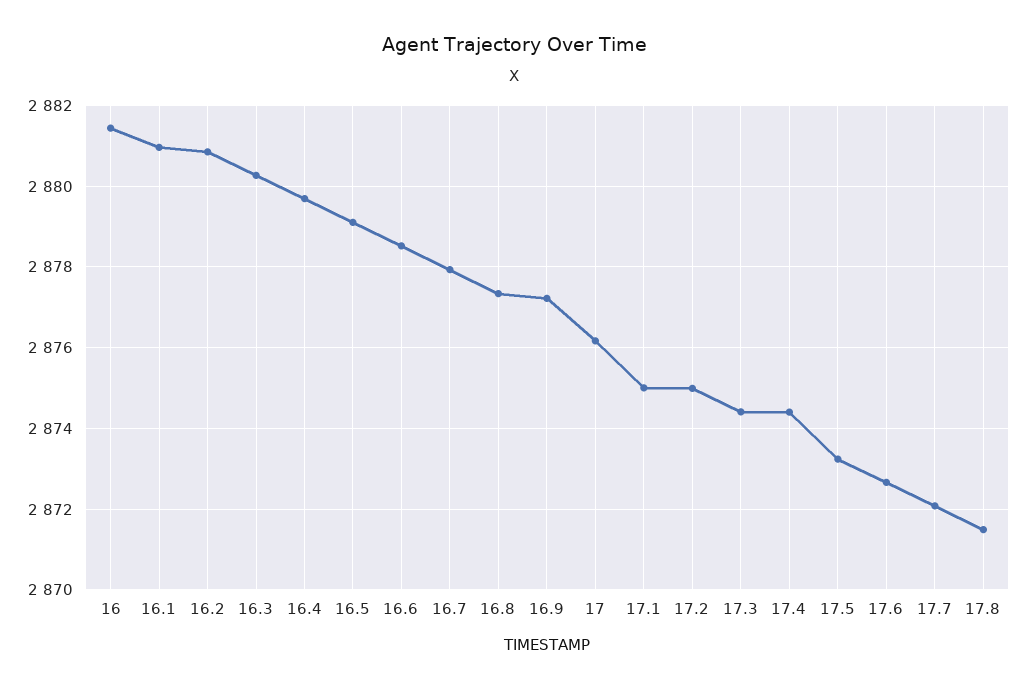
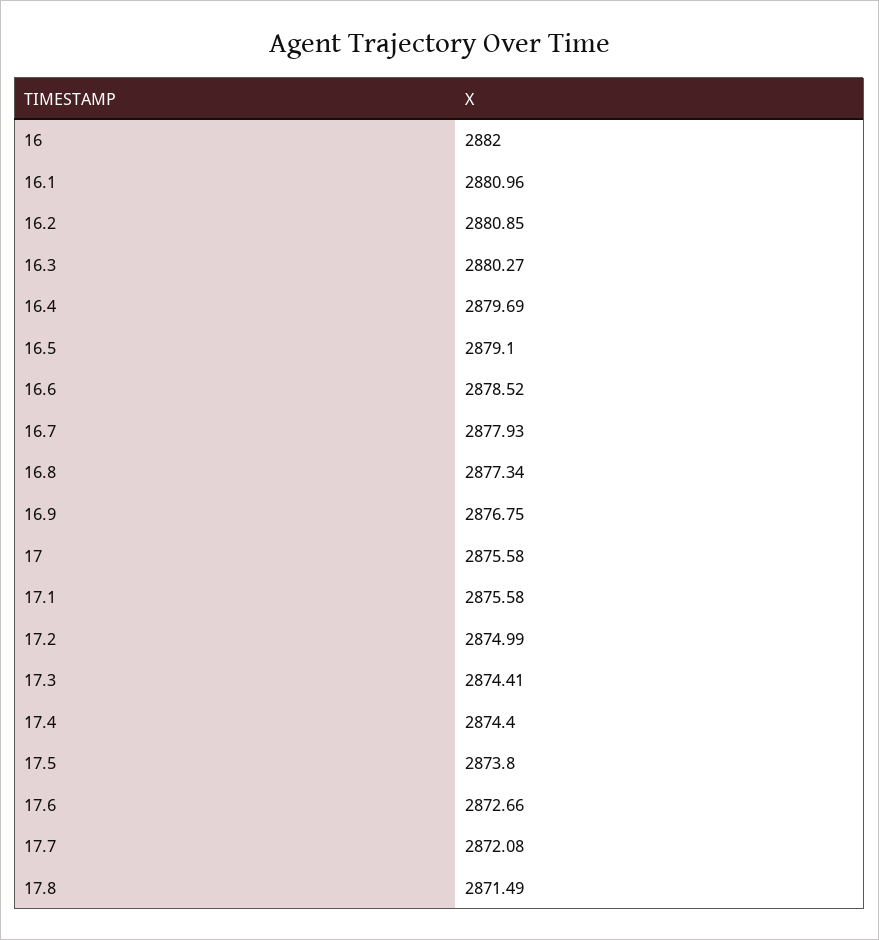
16: 2881.4 -> 2882
16.9: 2877.2 -> 2876.75
17: 2876.2 -> 2875.58
17.1: 2875 -> 2875.58
17.5: 2873.2 -> 2873.8

